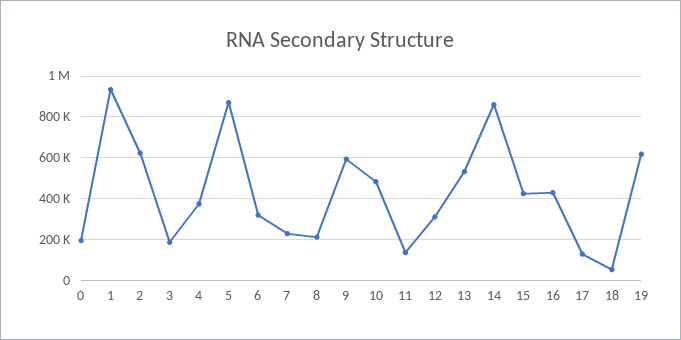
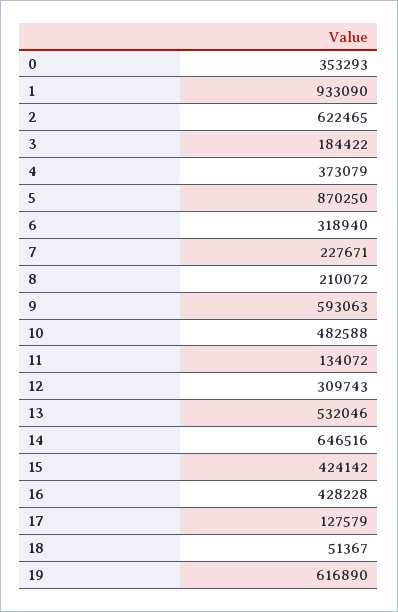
0: 200000 -> 353293
14: 850000 -> 646516

